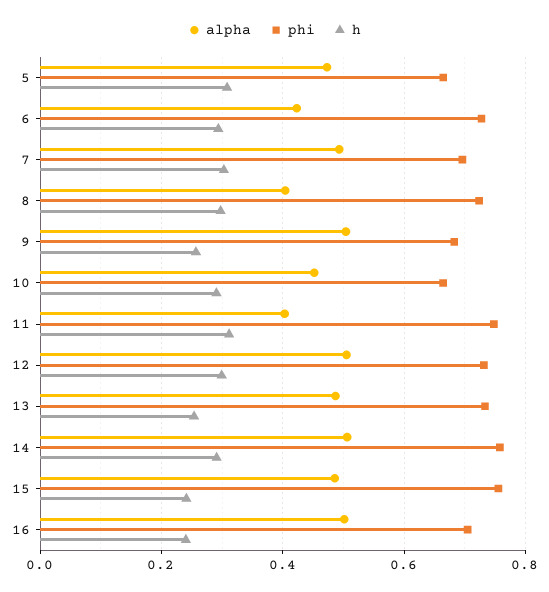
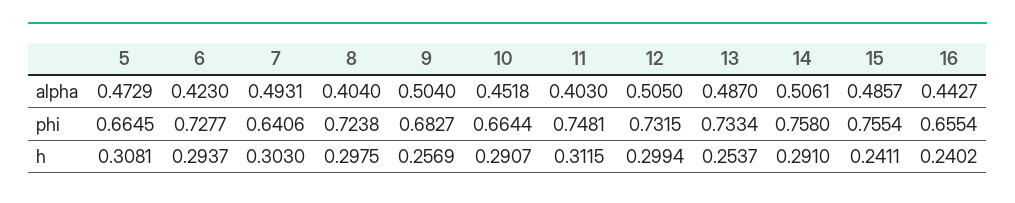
phi, 7: 0.7 -> 0.6406
alpha, 16: 0.5 -> 0.4427
phi, 16: 0.7 -> 0.6554

